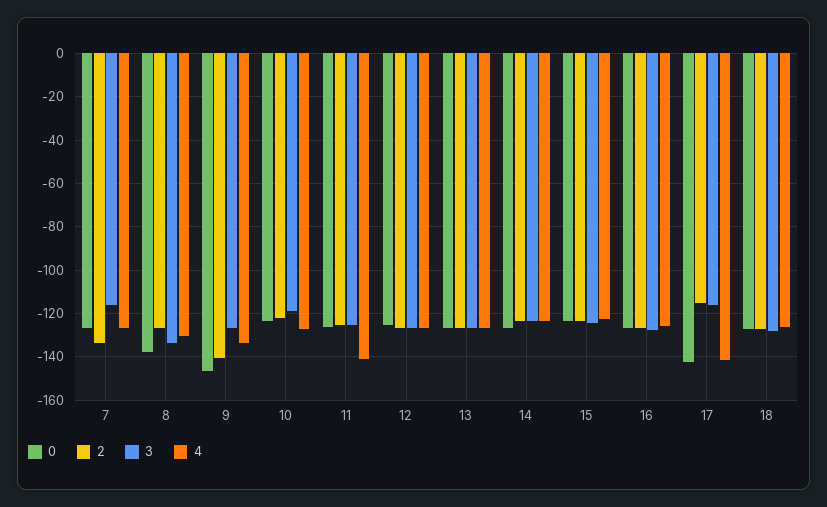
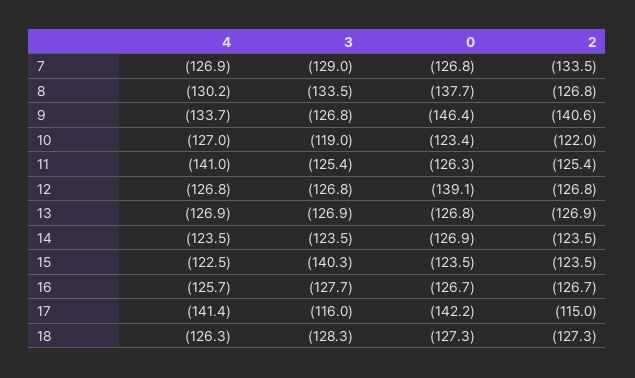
3, 7: -115 -> -129
0, 12: -125 -> -139.1
3, 15: -125 -> -140.3

